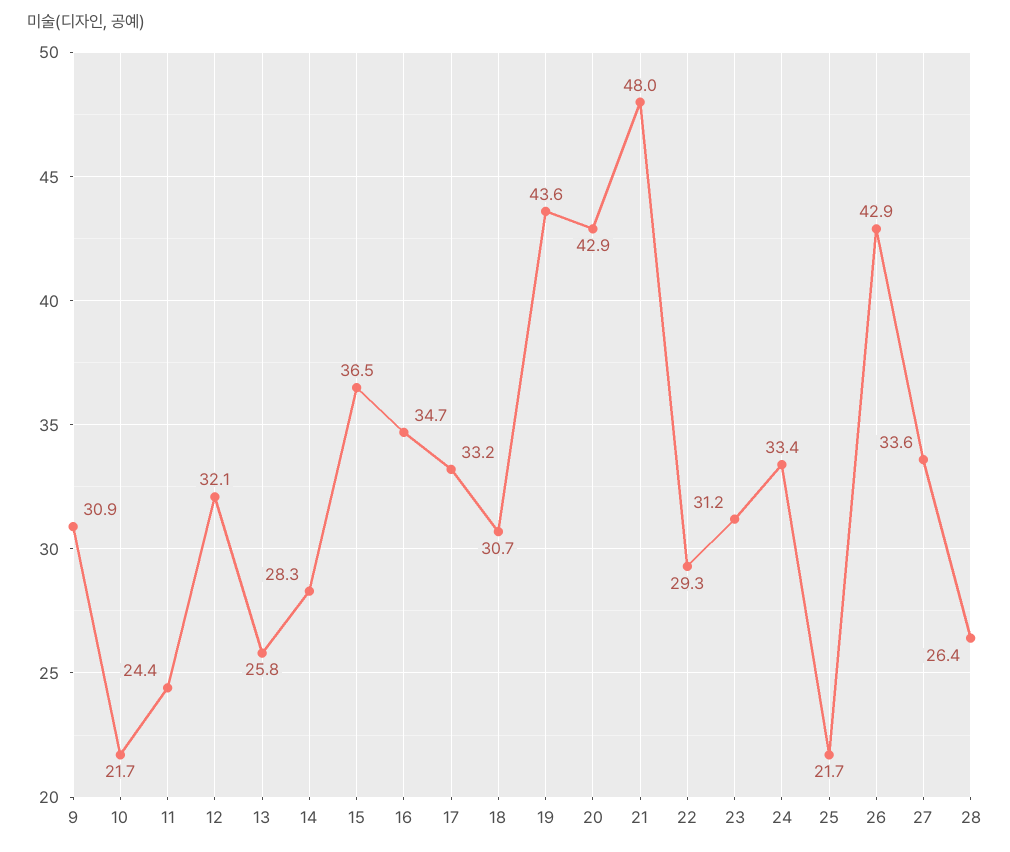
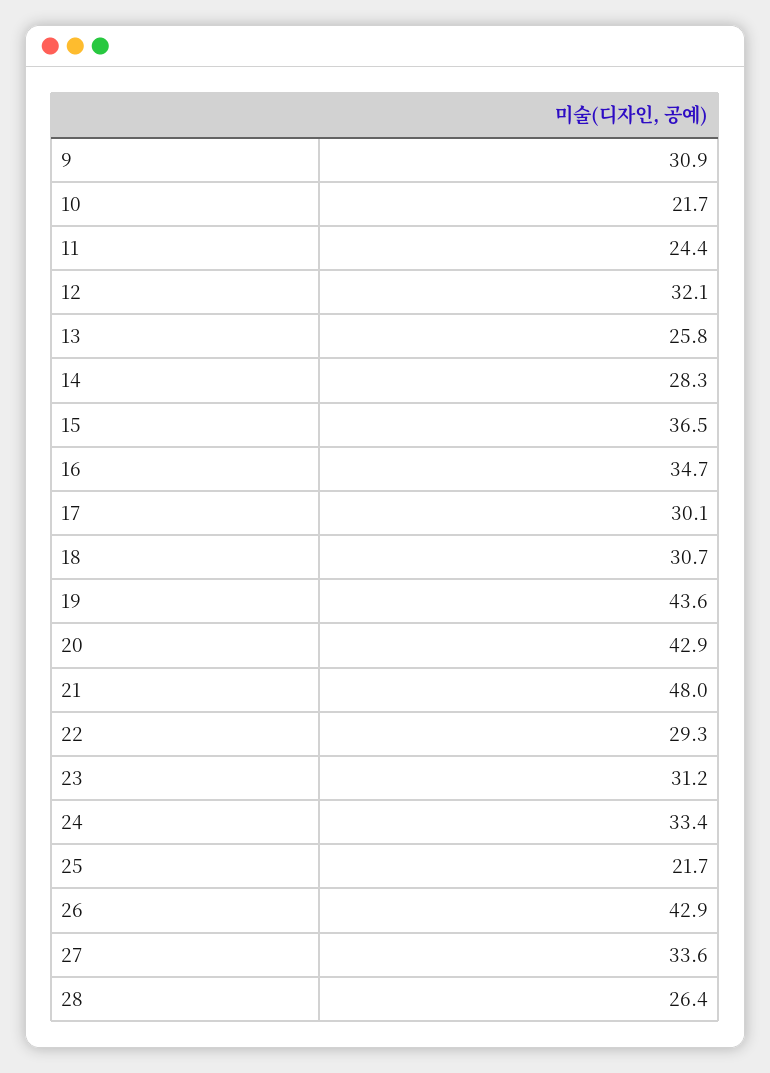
17: 33.2 -> 30.1

